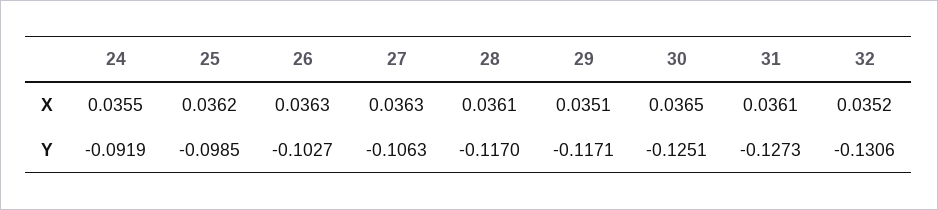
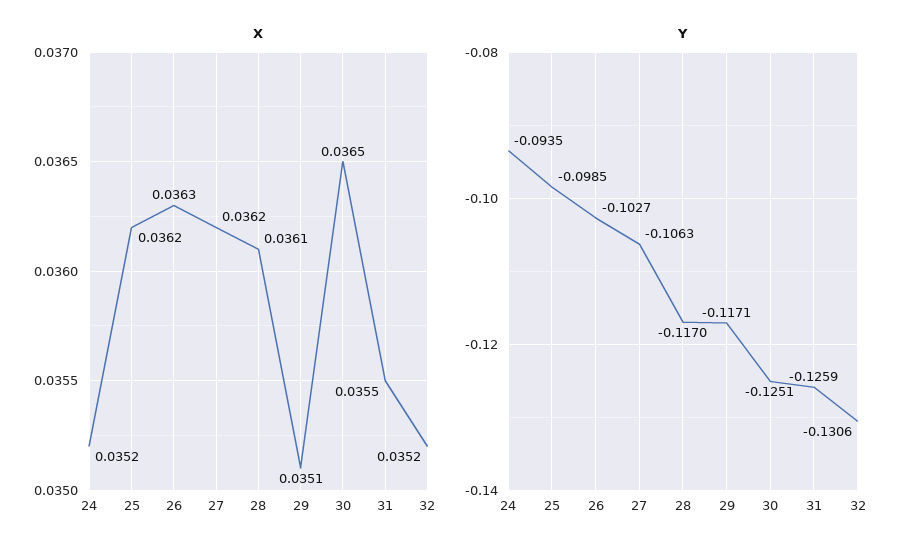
X, 24: 0.0355 -> 0.0352
X, 27: 0.0363 -> 0.0362
X, 31: 0.0361 -> 0.0355
Y, 24: -0.0919 -> -0.0935
Y, 31: -0.1273 -> -0.1259

